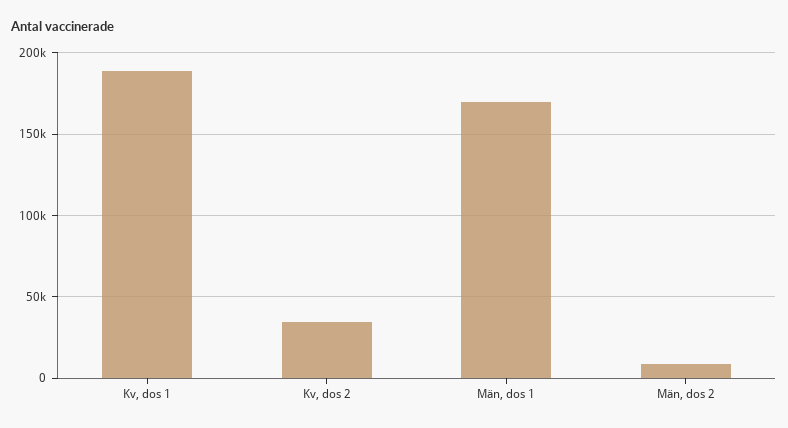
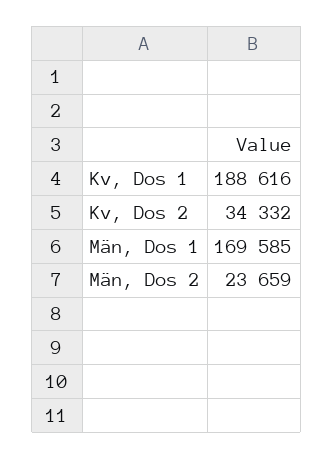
Män, dos 2: 10000 -> 23659

